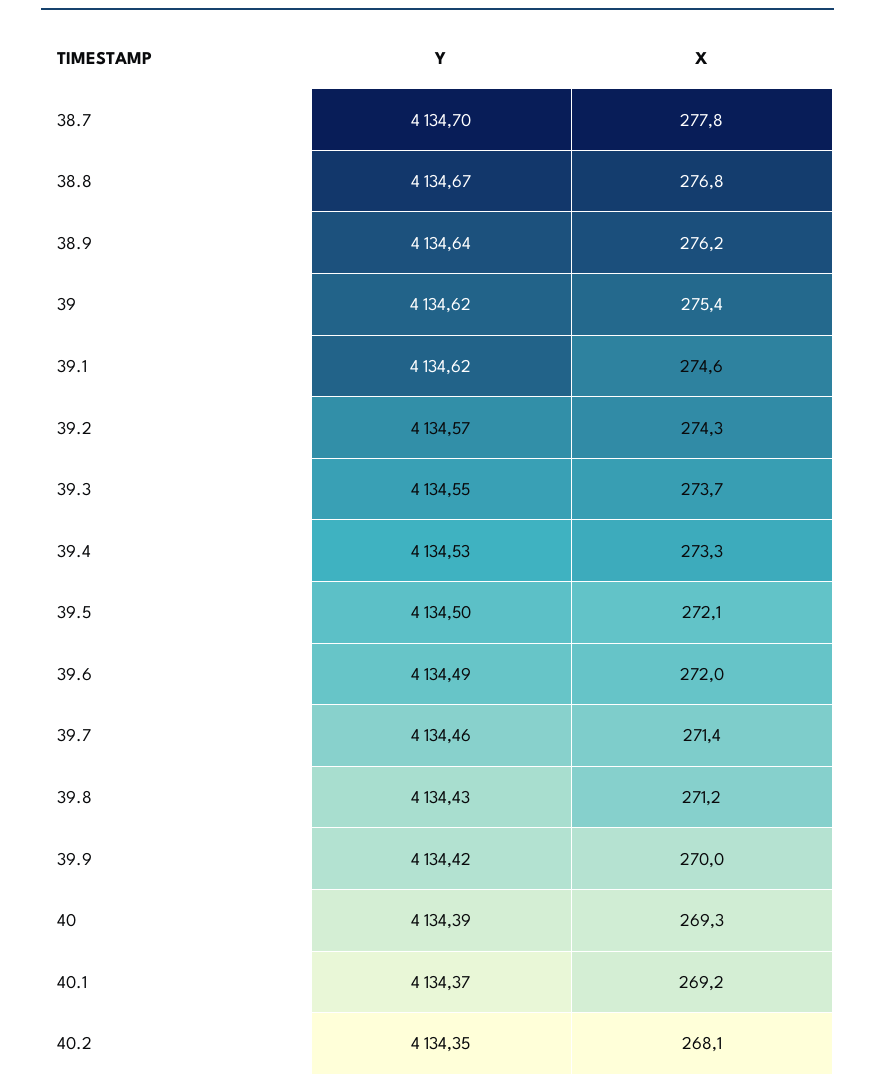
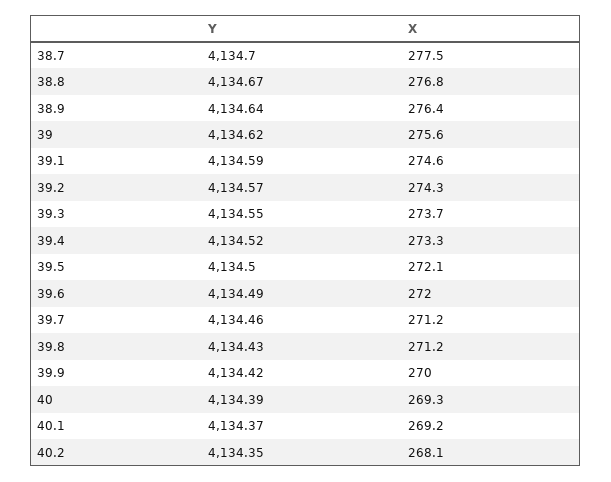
X, 38.7: 277.8 -> 277.5
X, 38.9: 276.2 -> 276.4
X, 39: 275.4 -> 275.6
Y, 39.1: 4134.62 -> 4134.59
Y, 39.4: 4134.53 -> 4134.52
X, 39.7: 271.4 -> 271.2

